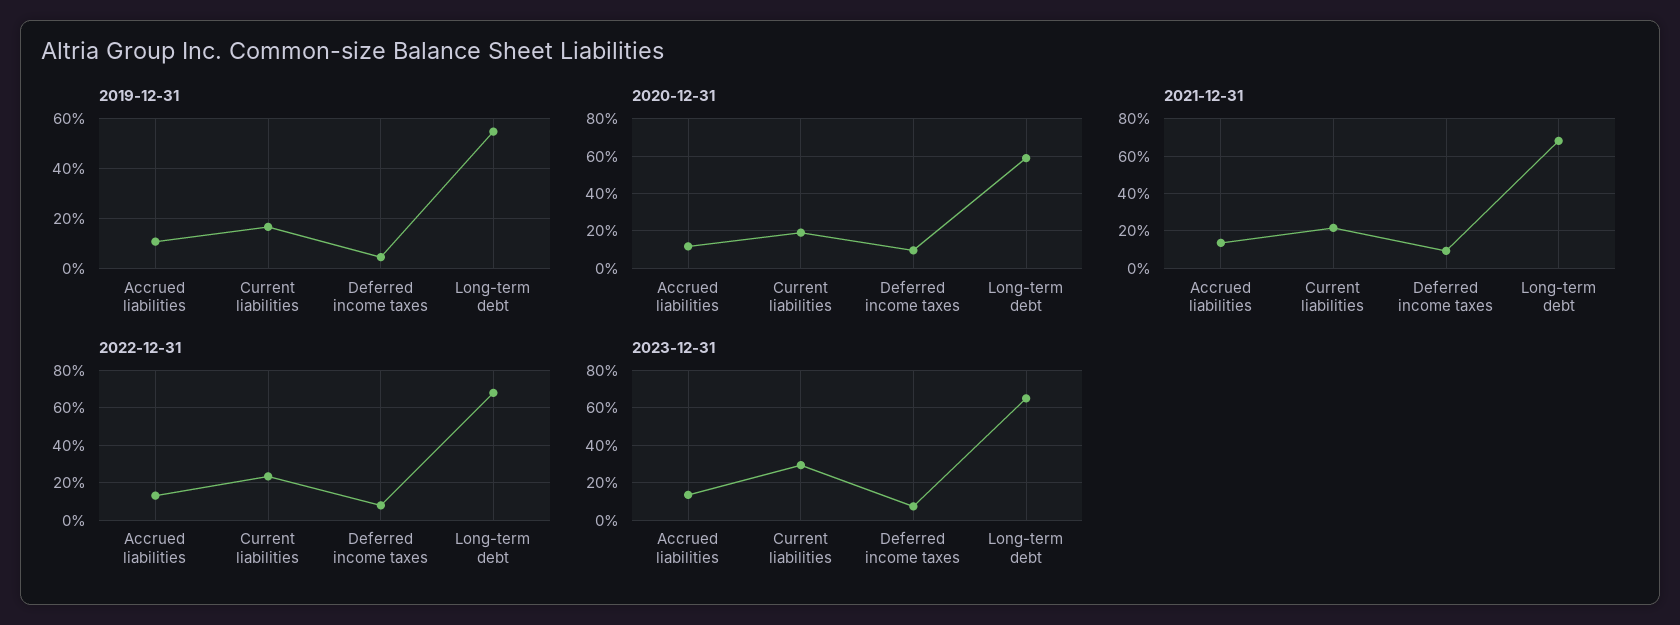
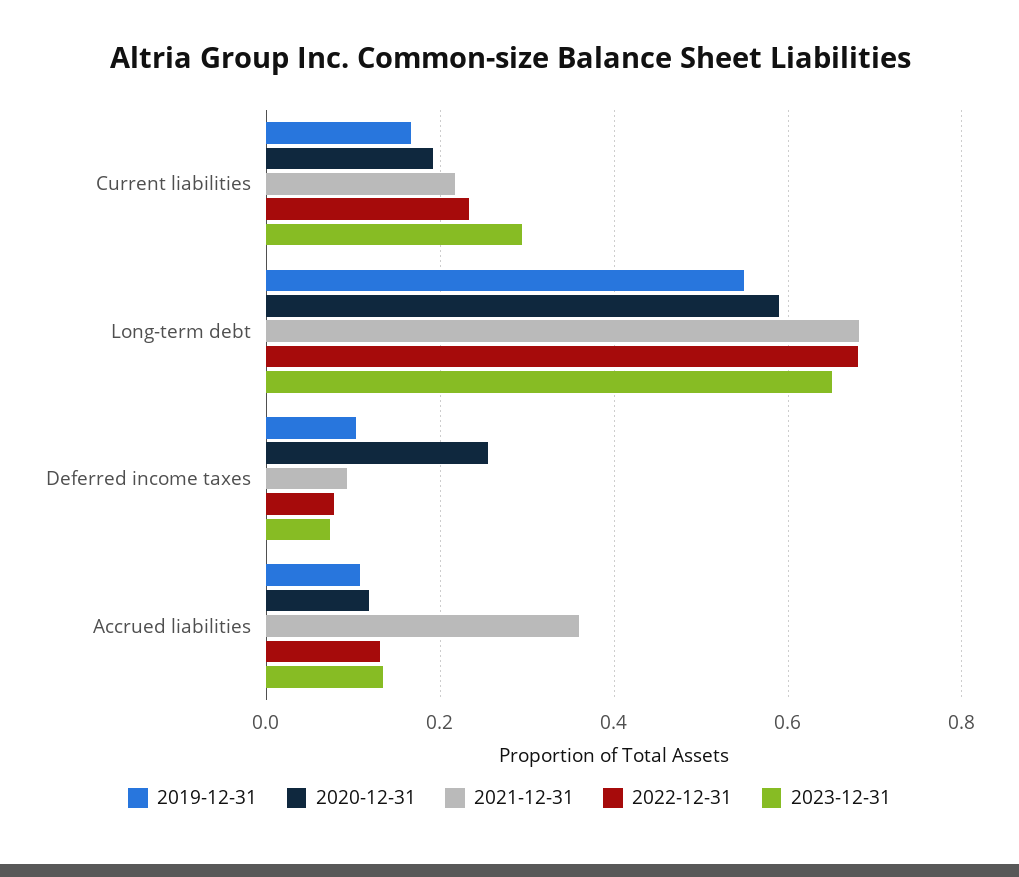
2019-12-31, Deferred income taxes: 0.05 -> 0.1
2020-12-31, Deferred income taxes: 0.1 -> 0.26
2021-12-31, Accrued liabilities: 0.15 -> 0.36

